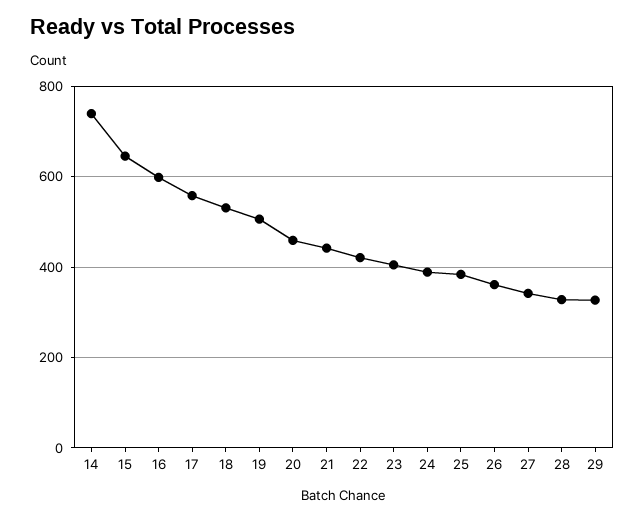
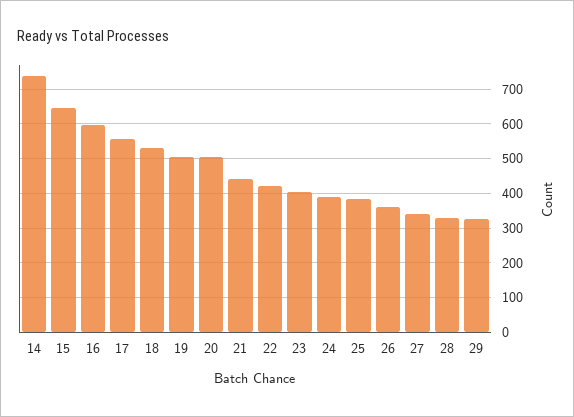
20: 460 -> 500

